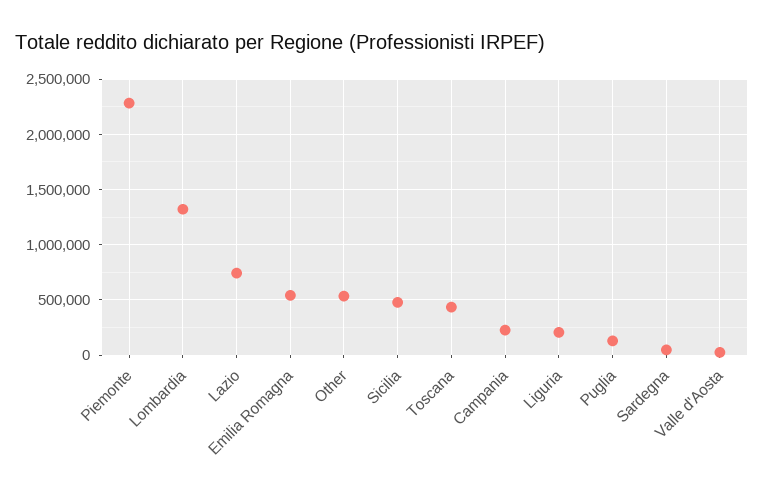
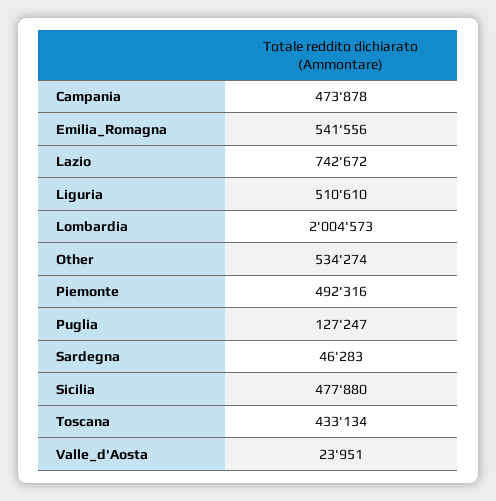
Piemonte: 2300000 -> 492316
Lombardia: 1300000 -> 2004573
Campania: 200000 -> 473878
Liguria: 200000 -> 510610

